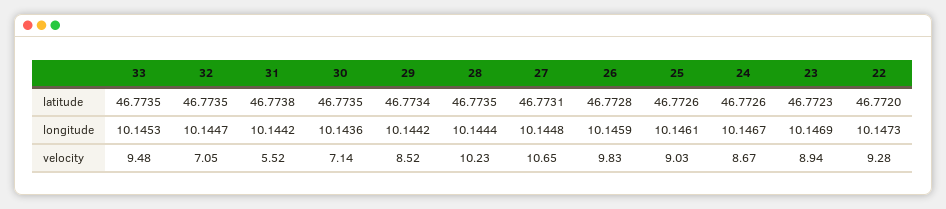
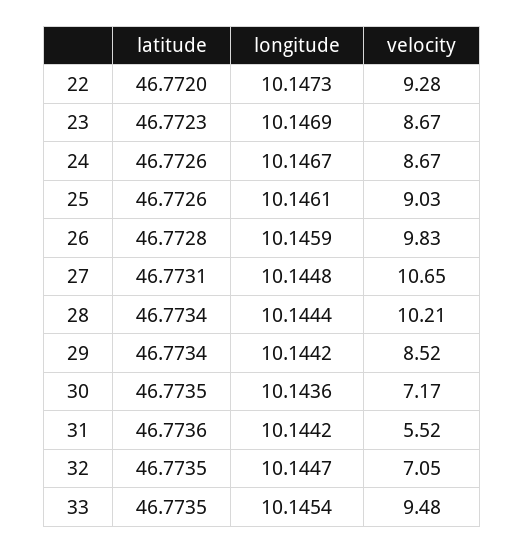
31, latitude: 46.7738 -> 46.7736
28, latitude: 46.7735 -> 46.7734
33, longitude: 10.1453 -> 10.1454
30, velocity: 7.14 -> 7.17
28, velocity: 10.23 -> 10.21
23, velocity: 8.94 -> 8.67

